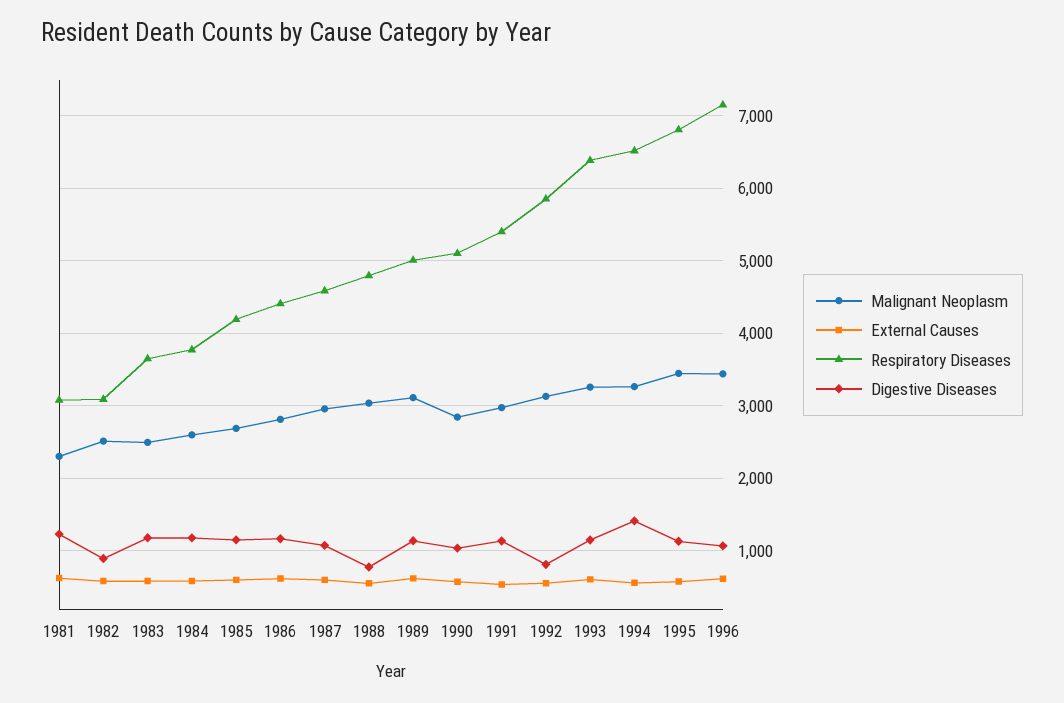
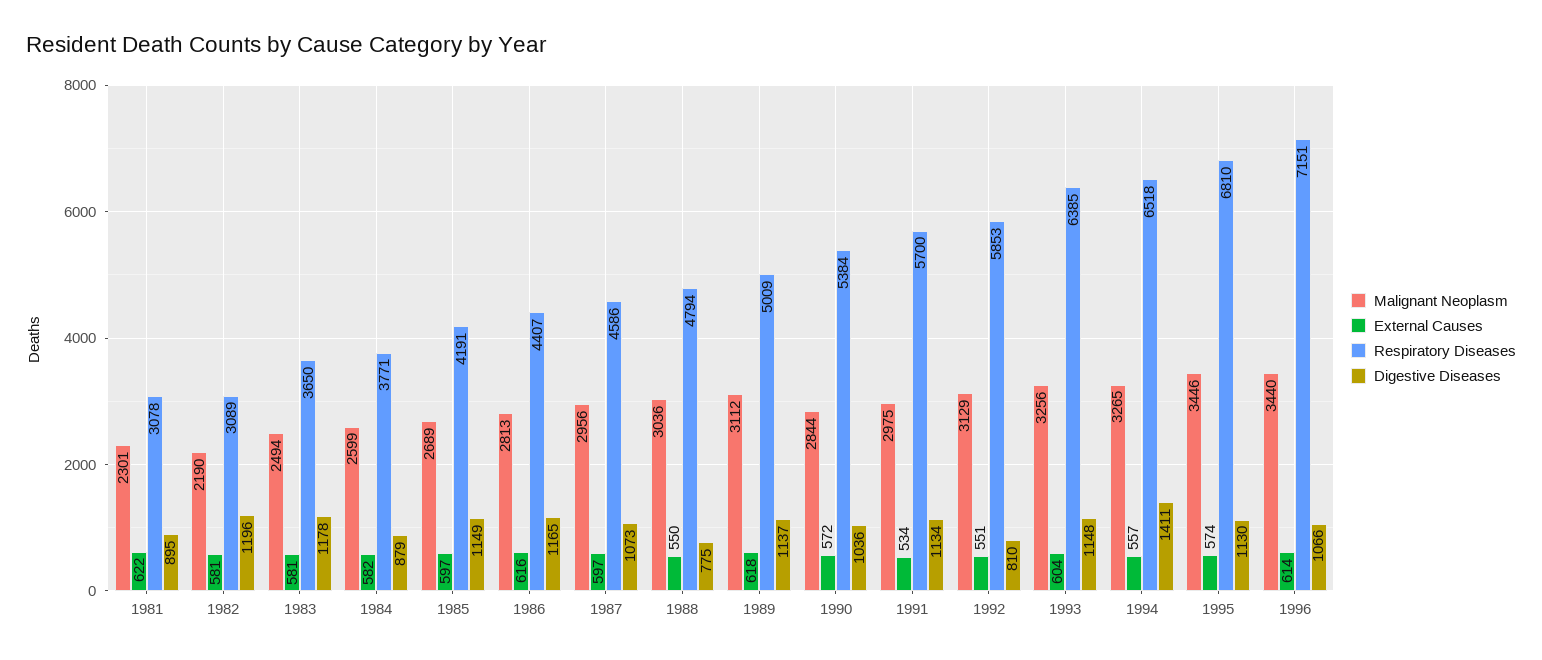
Digestive Diseases, 1981: 1200 -> 895
Malignant Neoplasm, 1982: 2500 -> 2190
Digestive Diseases, 1982: 900 -> 1196
Digestive Diseases, 1984: 1200 -> 879
Respiratory Diseases, 1990: 5100 -> 5384
Respiratory Diseases, 1991: 5400 -> 5700

